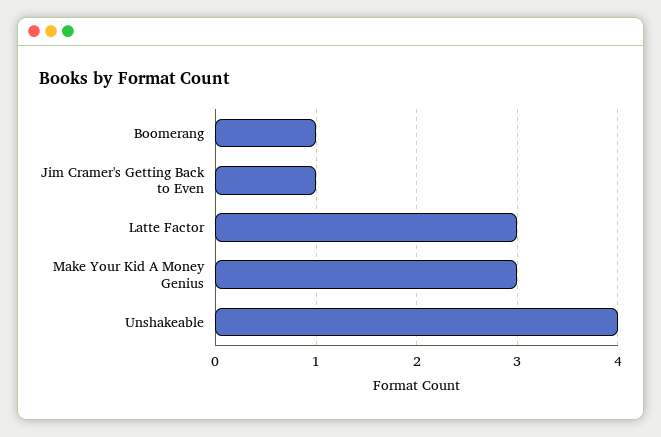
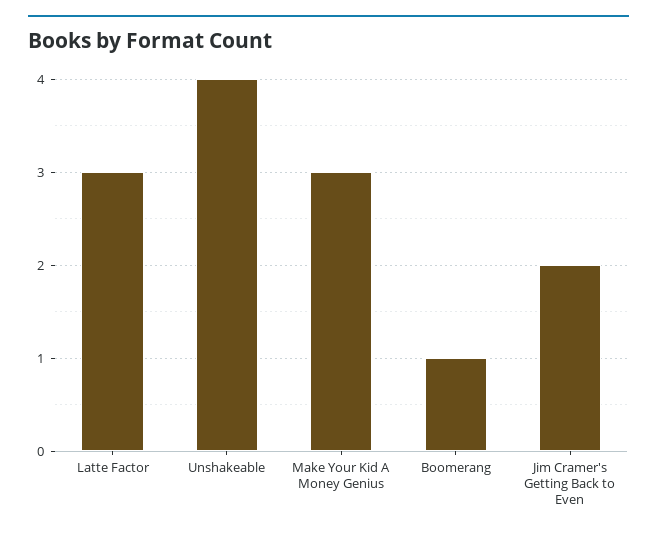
Jim Cramer's Getting Back to Even: 1 -> 2

